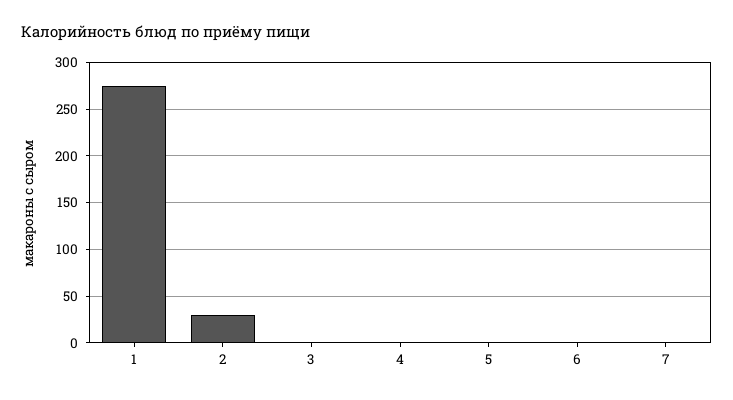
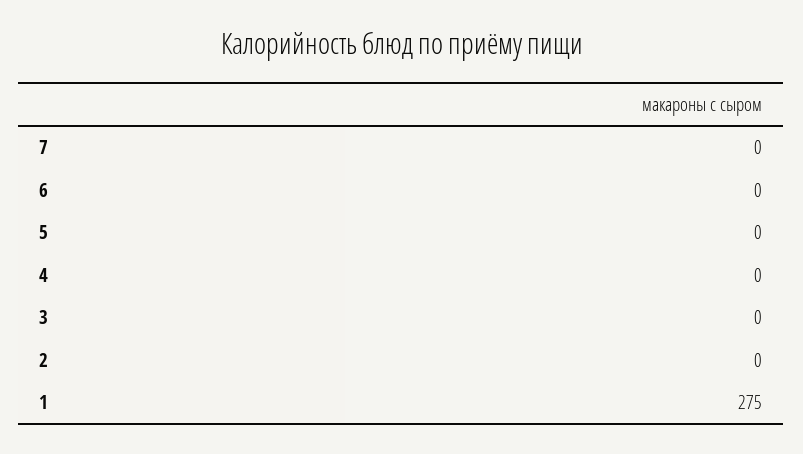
2: 30 -> 0

